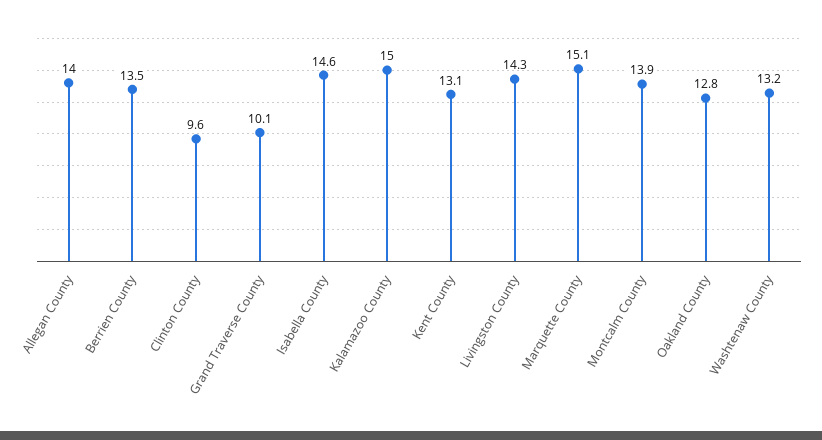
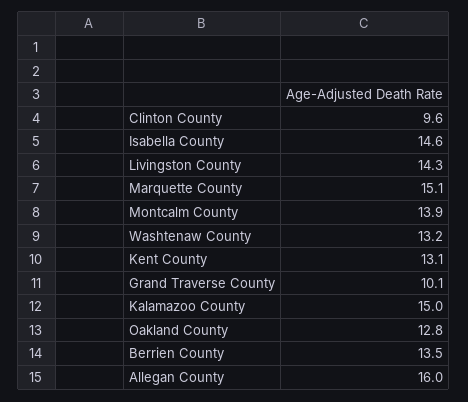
Allegan County: 14 -> 16

